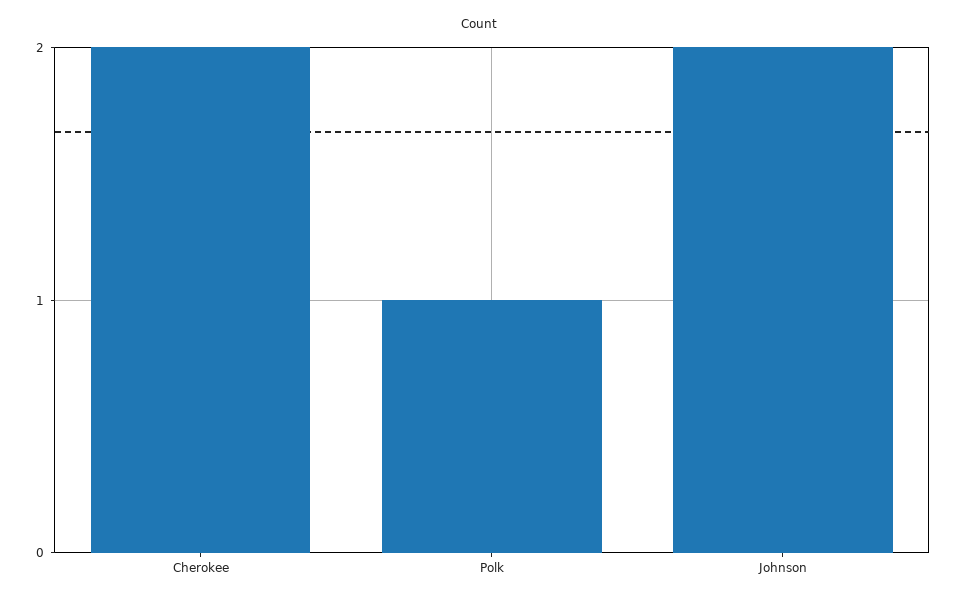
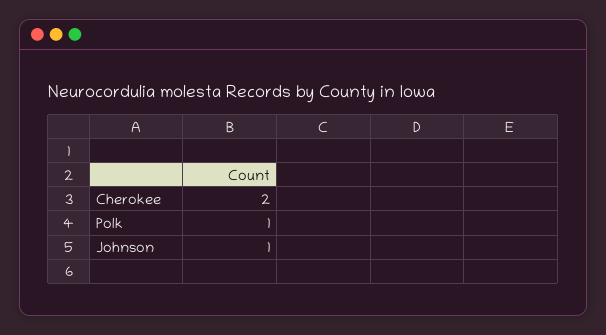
Johnson: 2 -> 1

